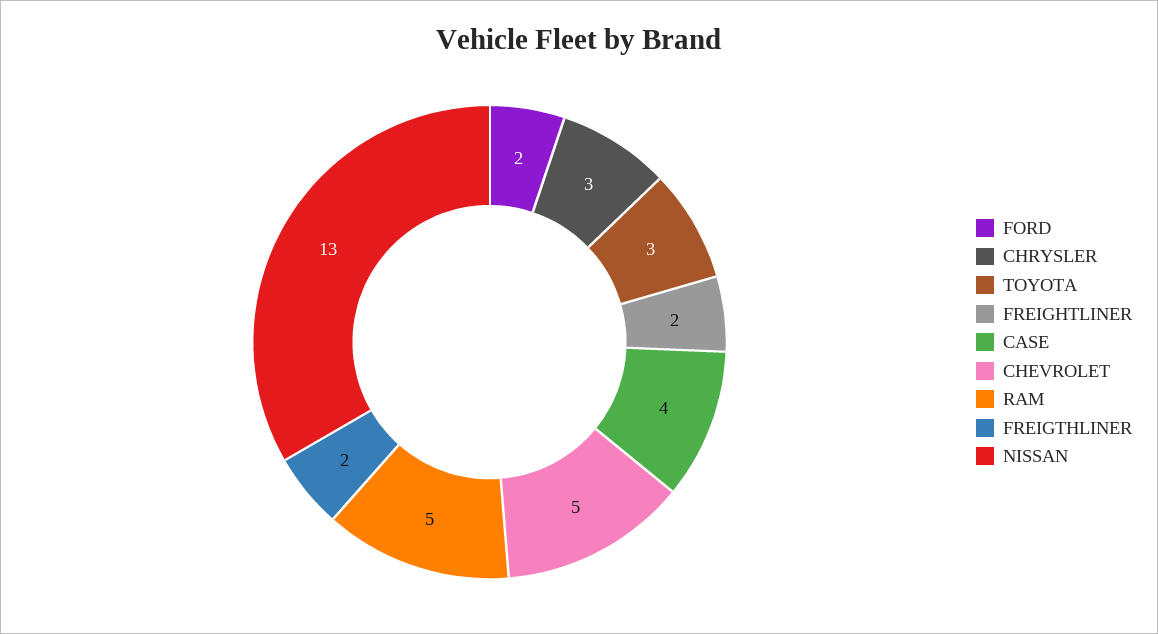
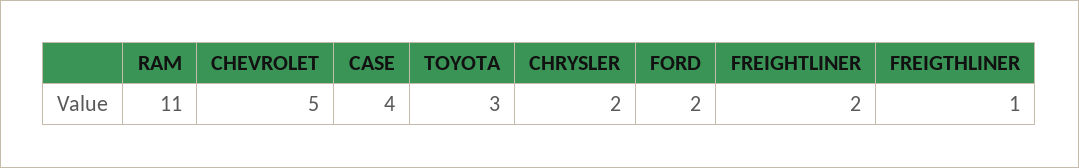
CHRYSLER: 3 -> 2
RAM: 5 -> 11
FREIGTHLINER: 2 -> 1
NISSAN: 13 -> none

